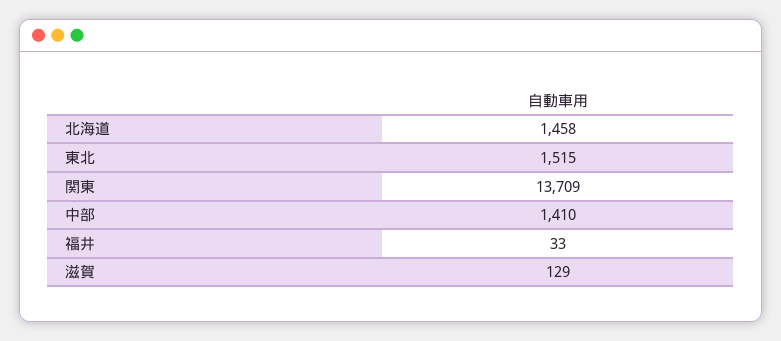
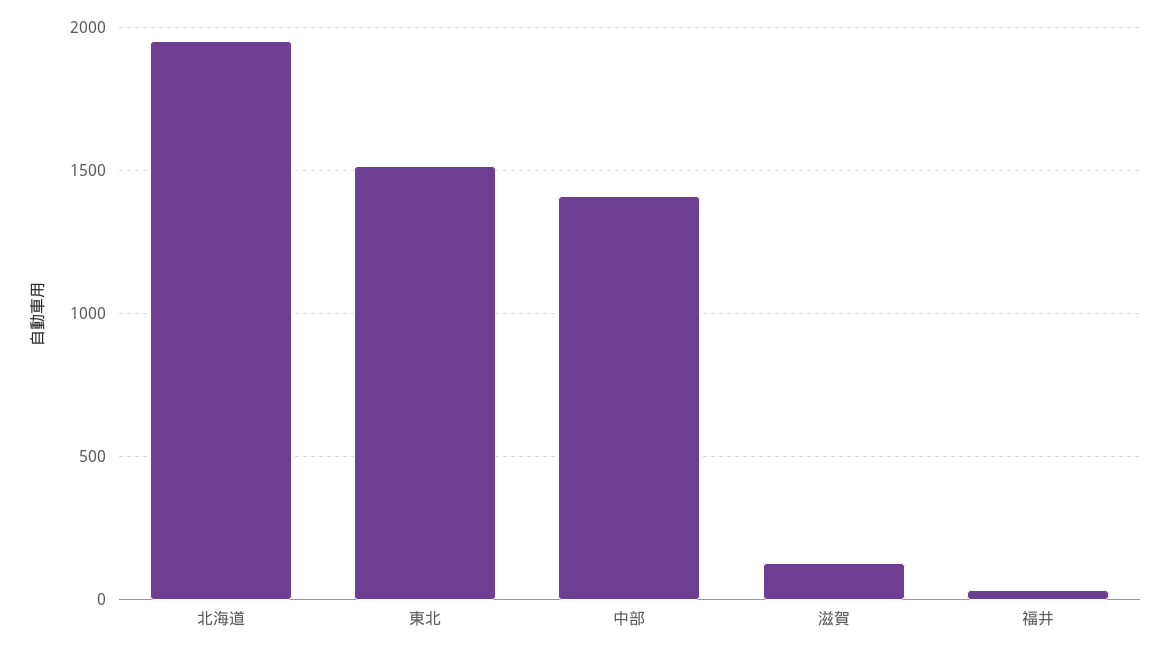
北海道: 1458 -> 1950
関東: 13709 -> none

